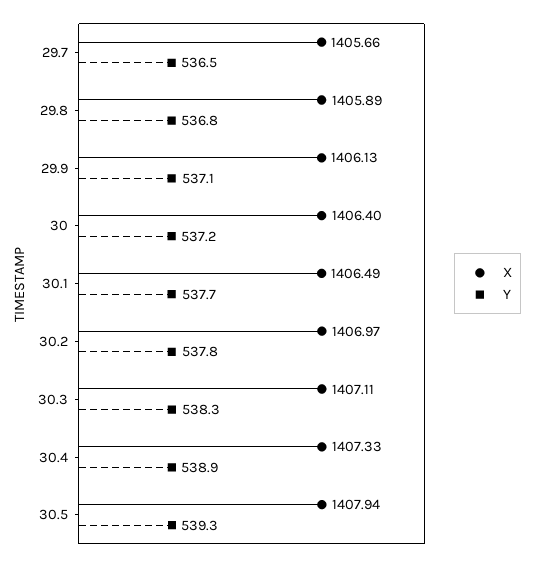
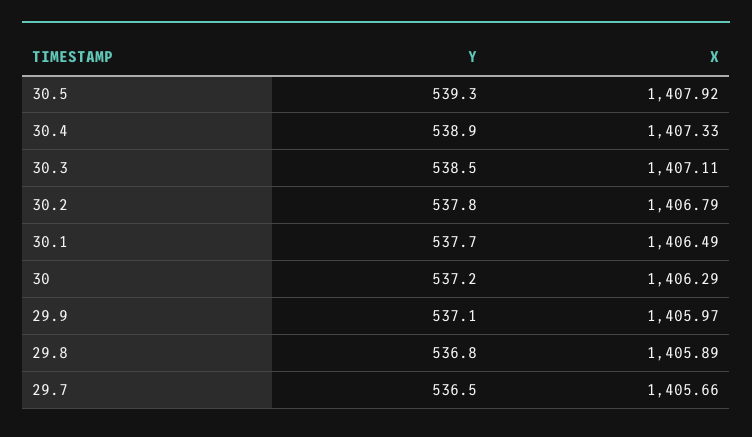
X, 29.9: 1406.13 -> 1405.97
X, 30: 1406.4 -> 1406.29
X, 30.2: 1406.97 -> 1406.79
Y, 30.3: 538.3 -> 538.5
X, 30.5: 1407.94 -> 1407.92

